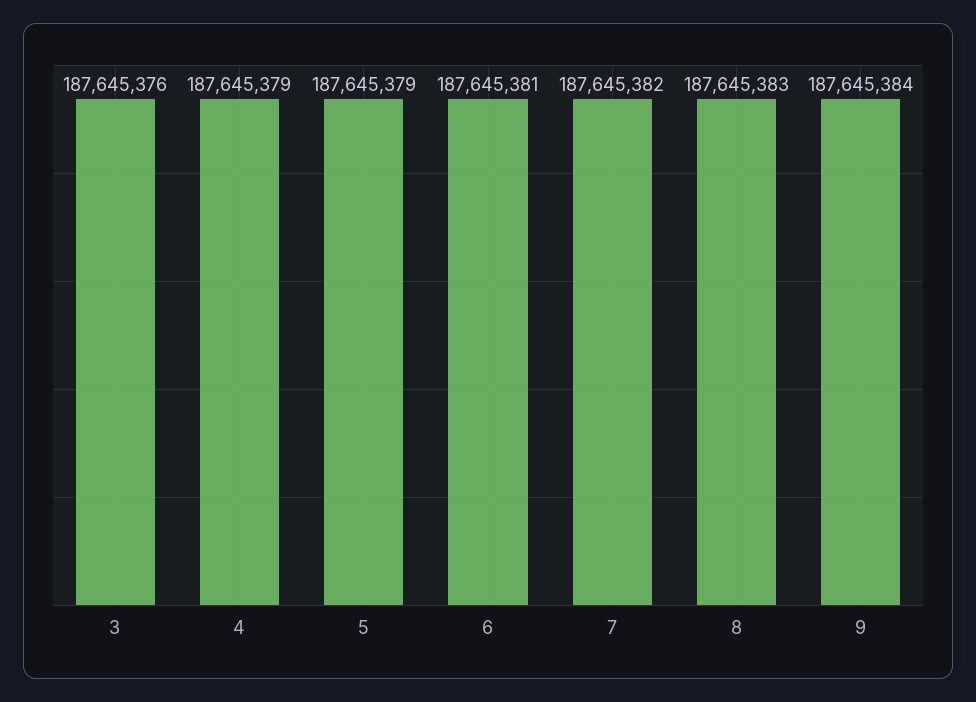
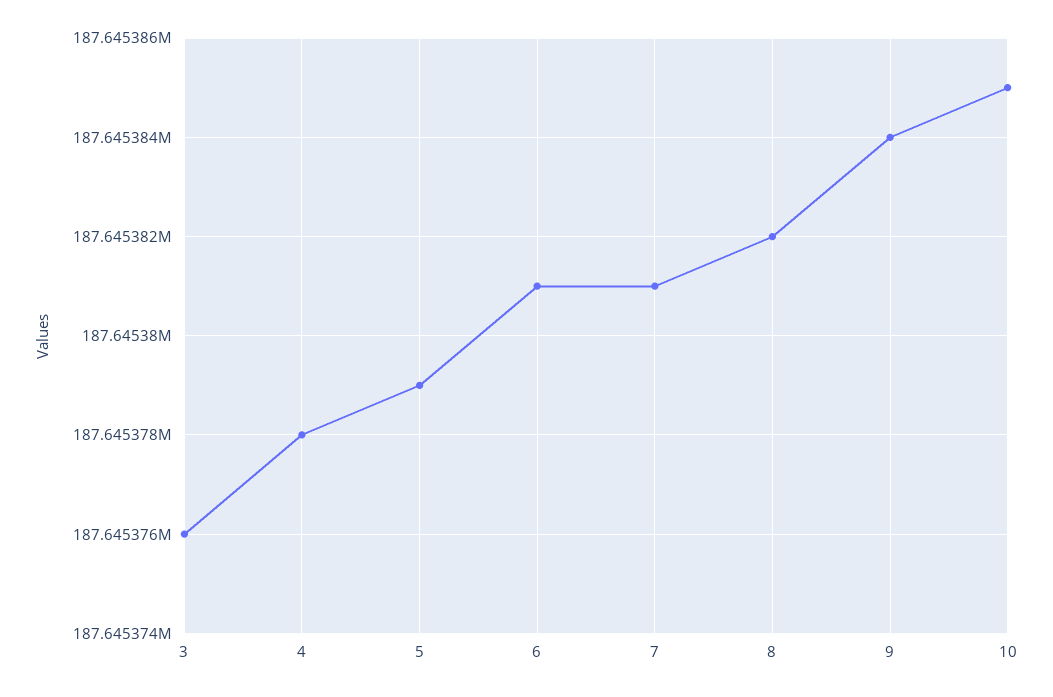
4: 187645379 -> 187645378
7: 187645382 -> 187645381
8: 187645383 -> 187645382
10: none -> 187645385

